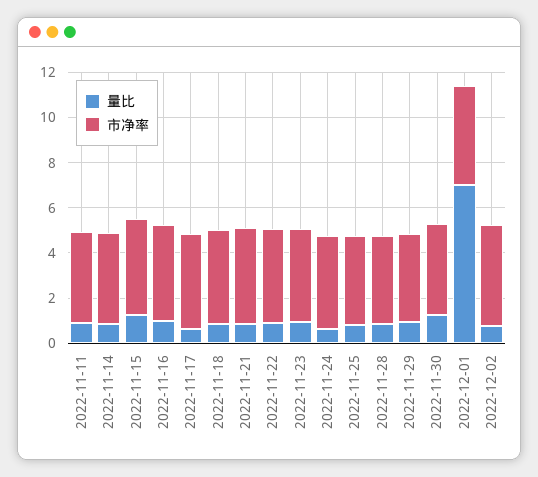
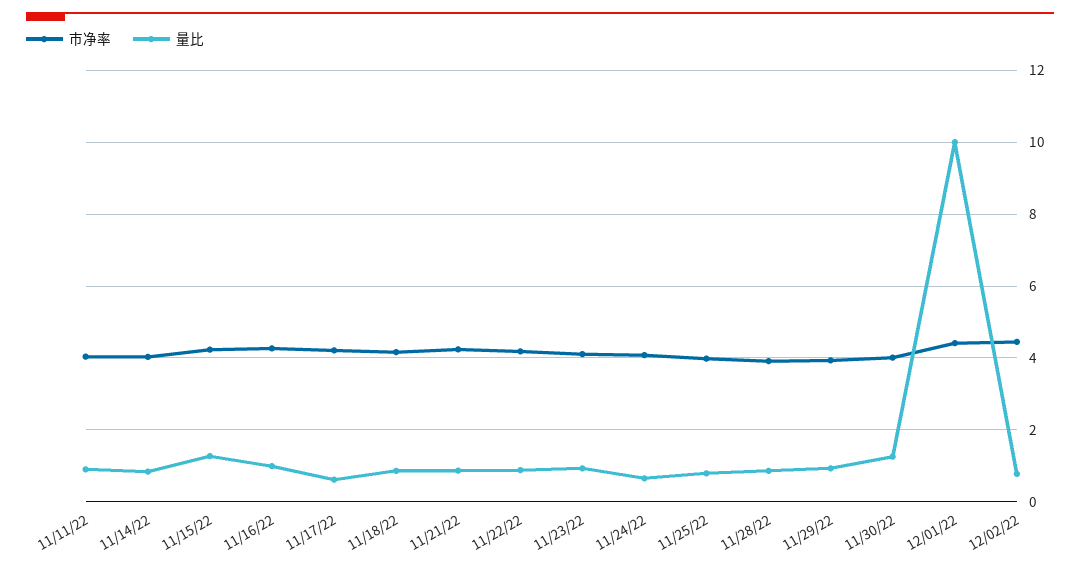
量比, 2022-12-01: 7 -> 10

